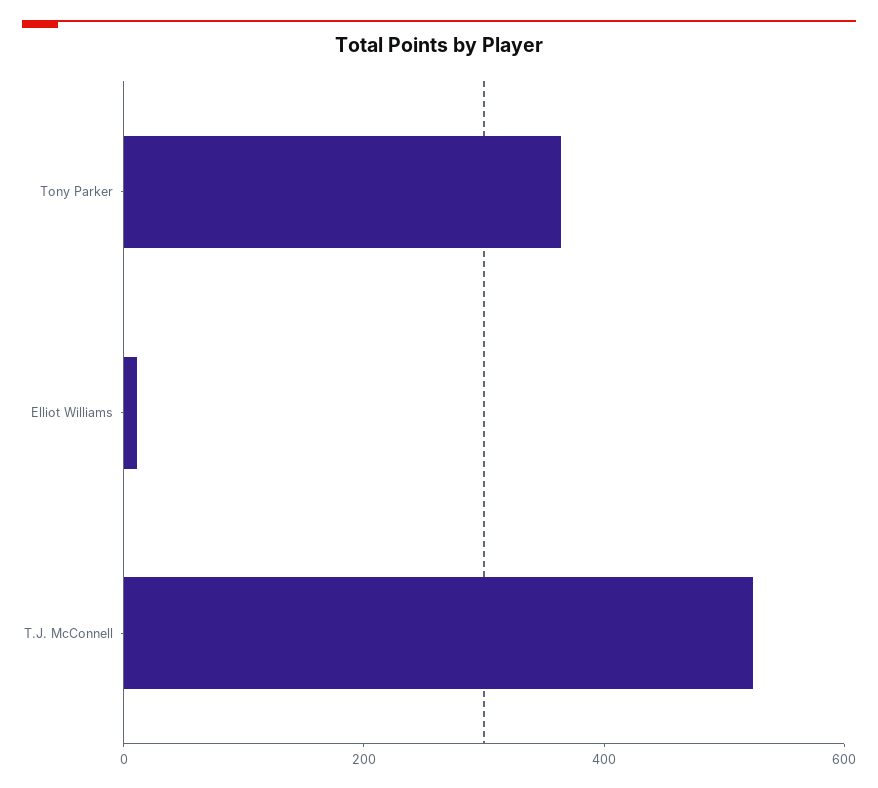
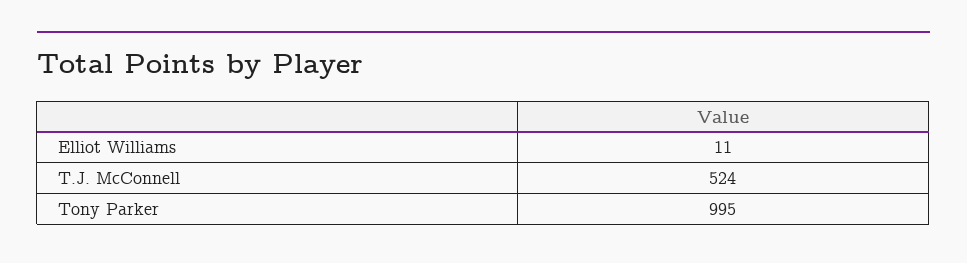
Tony Parker: 350 -> 995

